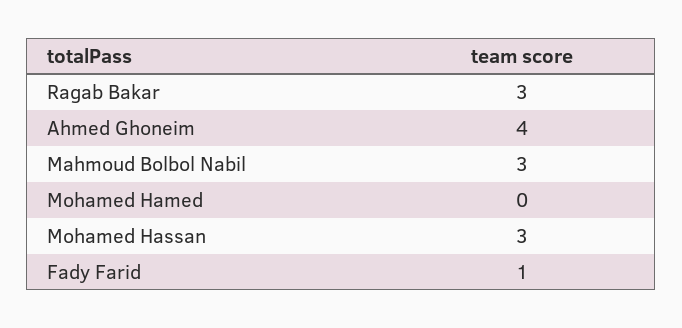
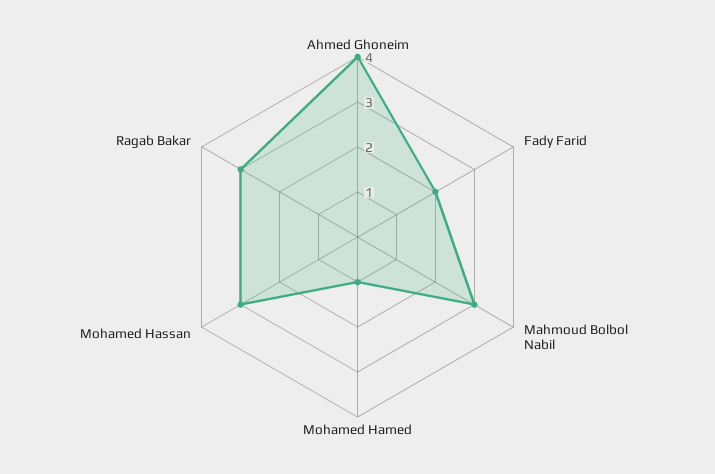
Mohamed Hamed: 0 -> 1
Fady Farid: 1 -> 2

